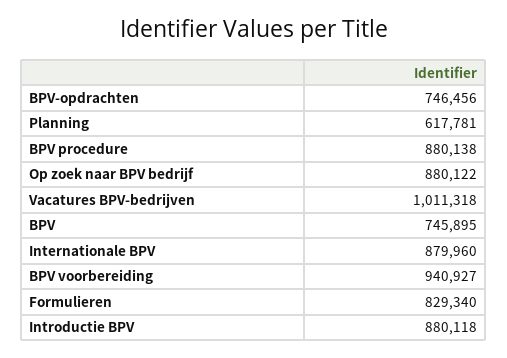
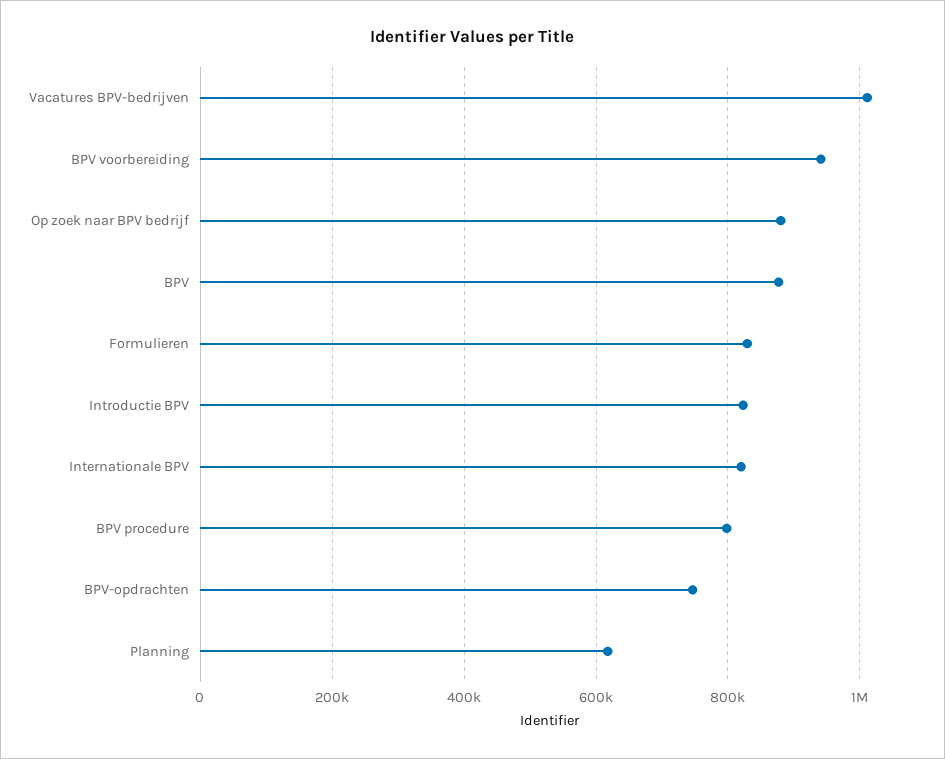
BPV procedure: 880138 -> 800000
BPV: 745895 -> 880000
Internationale BPV: 879960 -> 820000
Introductie BPV: 880118 -> 820000

